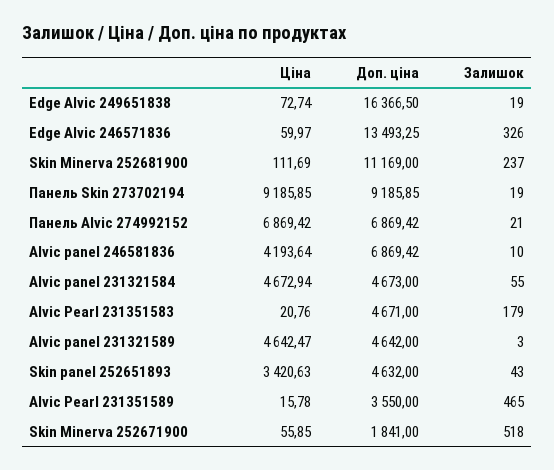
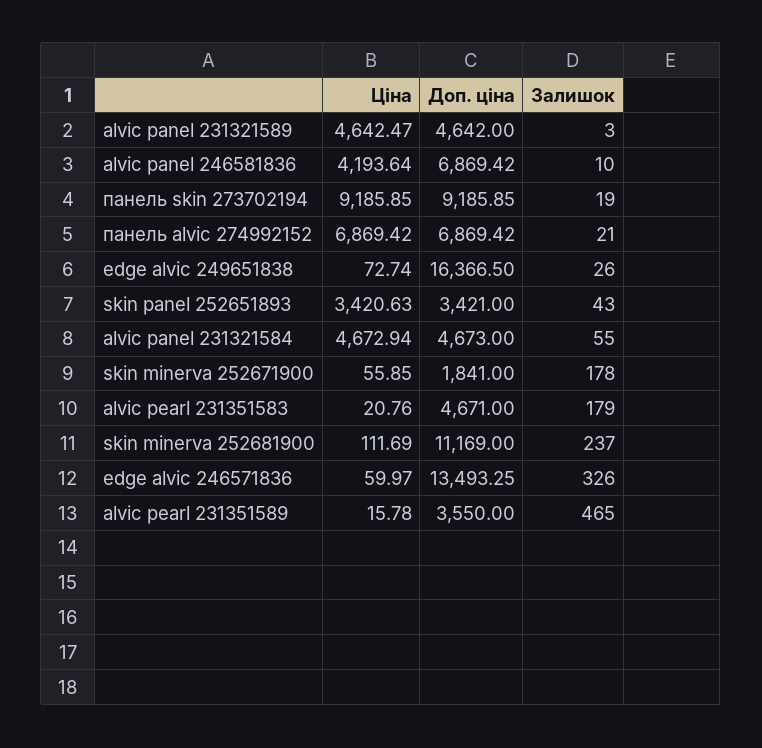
Залишок, Edge Alvic 249651838: 19 -> 26
Доп. ціна, Skin panel 252651893: 4632 -> 3421
Залишок, Skin Minerva 252671900: 518 -> 178

